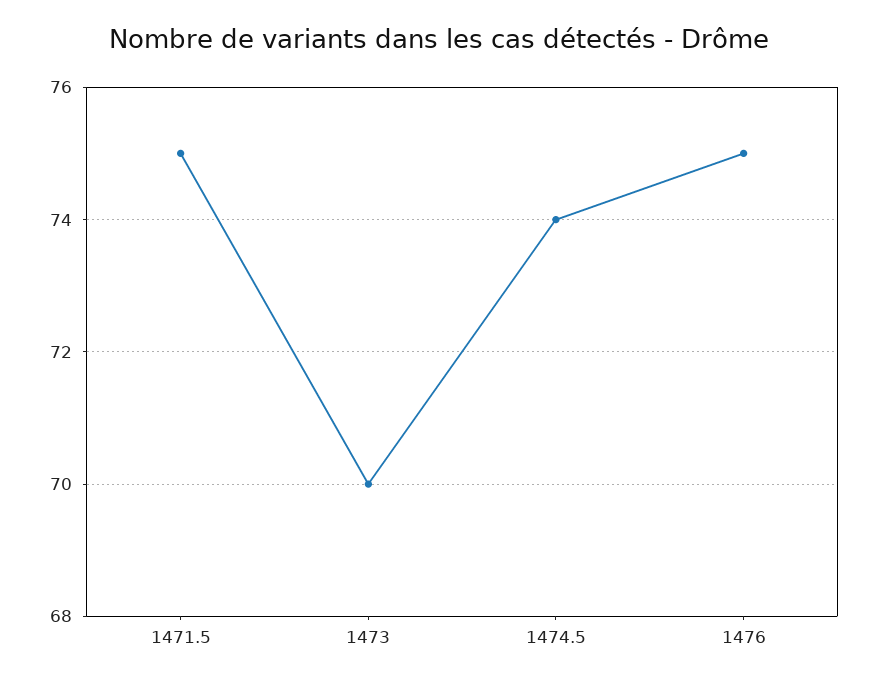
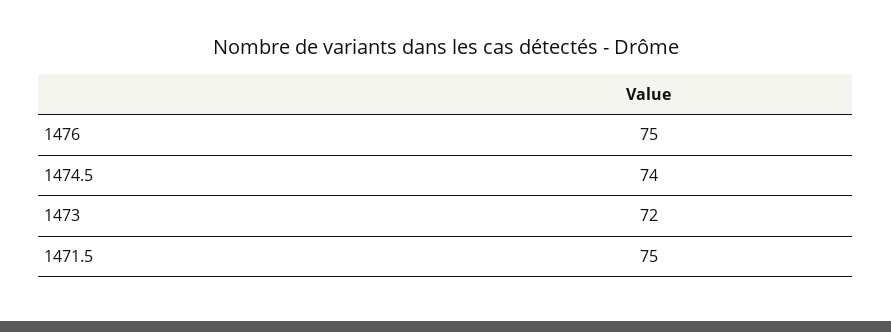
1473: 70 -> 72

